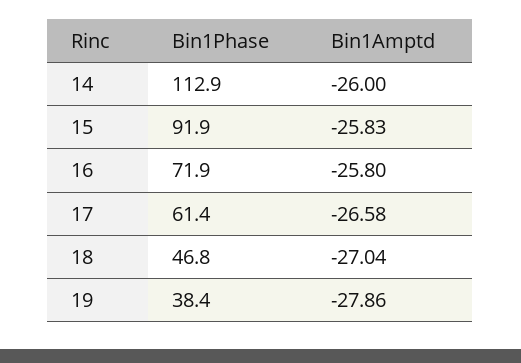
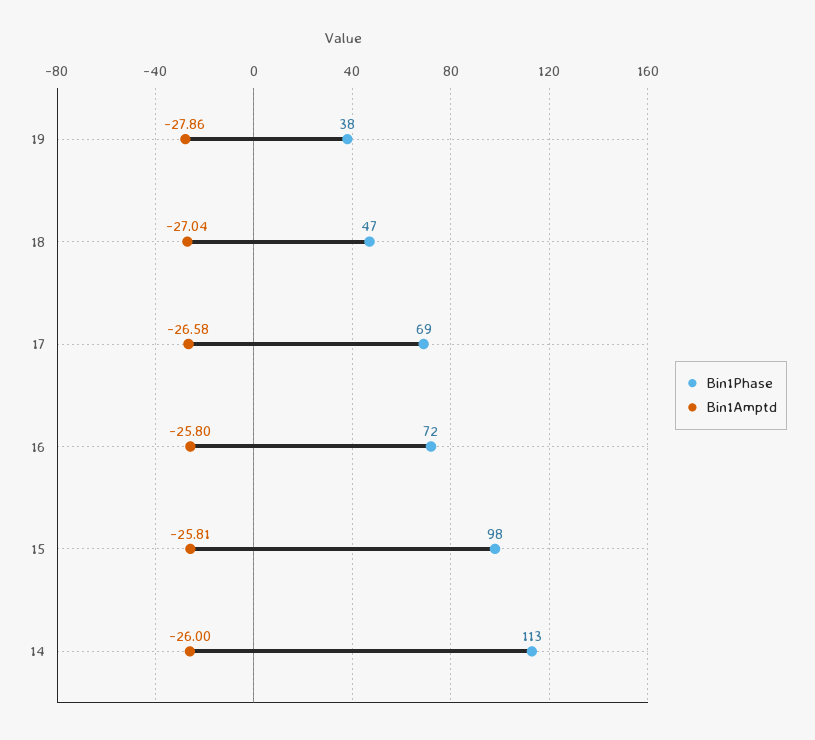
Bin1Phase, 15: 91.9 -> 98
Bin1Amptd, 15: -25.83 -> -25.81
Bin1Phase, 17: 61.4 -> 69

